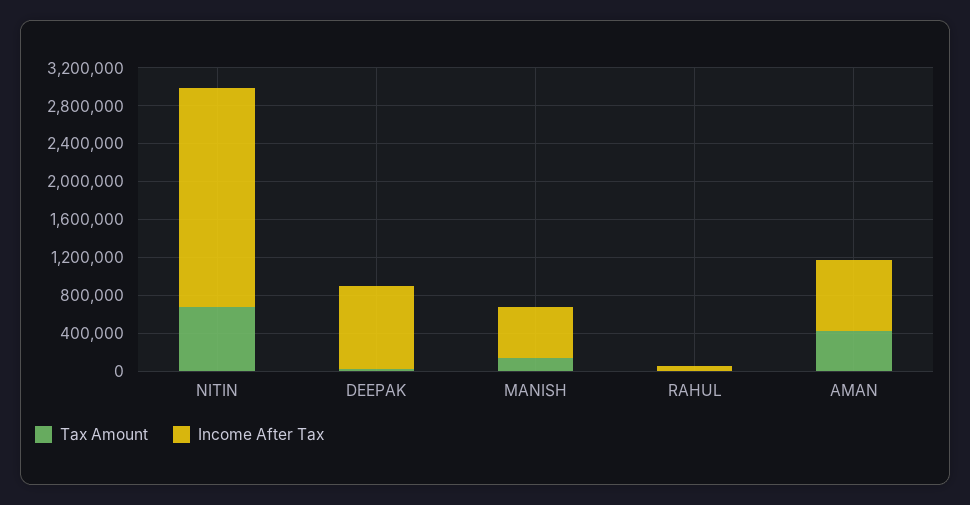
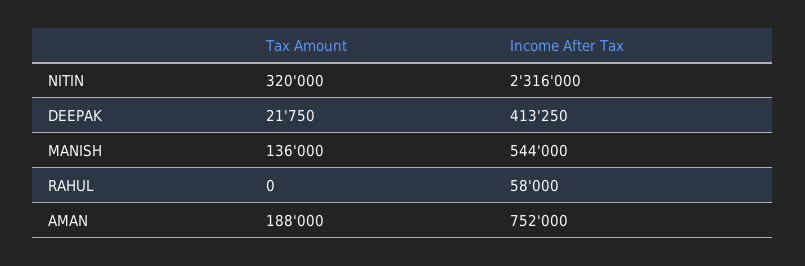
Tax Amount, NITIN: 700000 -> 320000
Income After Tax, DEEPAK: 900000 -> 413250
Tax Amount, AMAN: 400000 -> 188000

